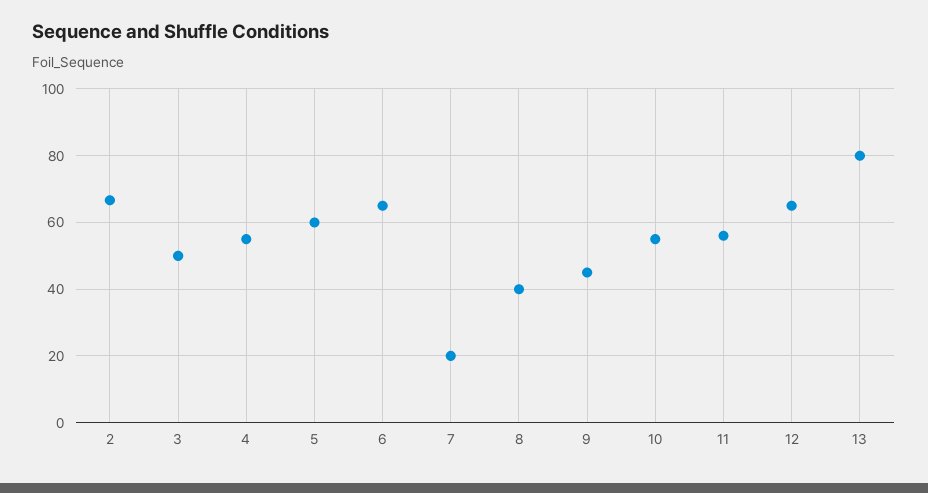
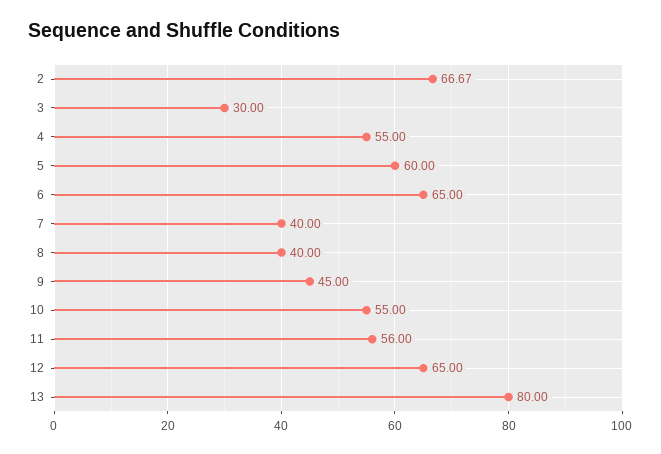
3: 50 -> 30
7: 20 -> 40

